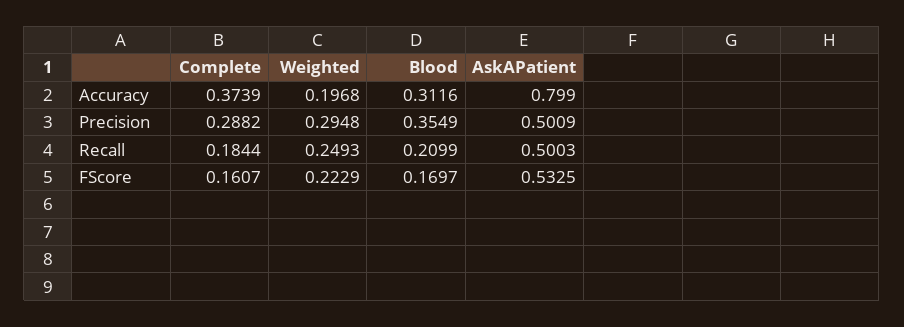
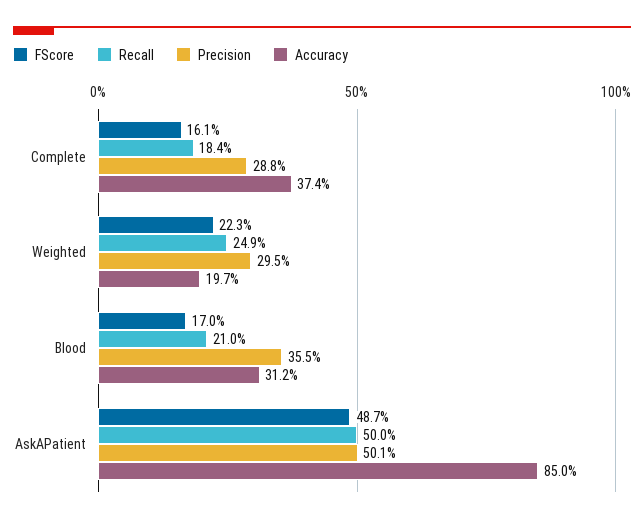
Accuracy, AskAPatient: 0.799 -> 0.85
FScore, AskAPatient: 0.5325 -> 0.487

